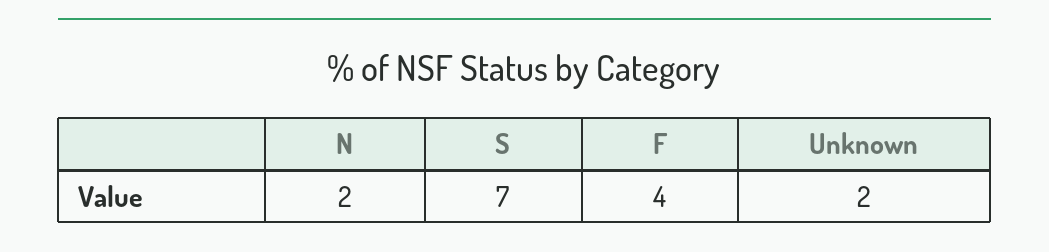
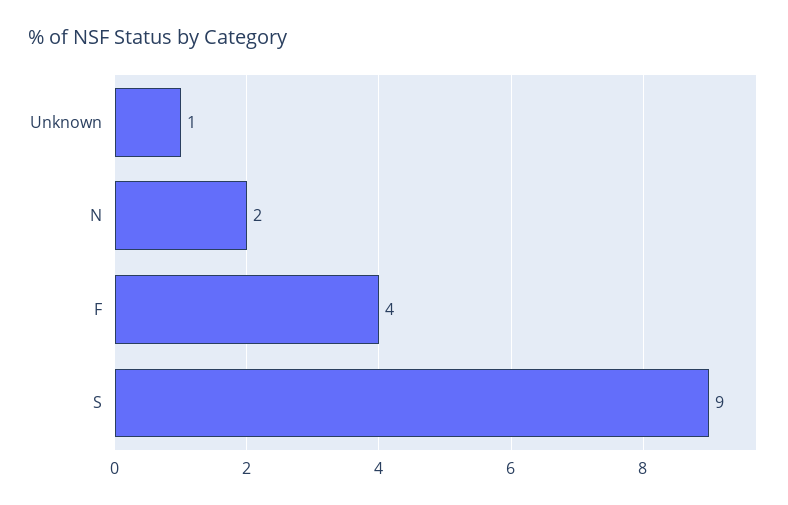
S: 7 -> 9
Unknown: 2 -> 1

